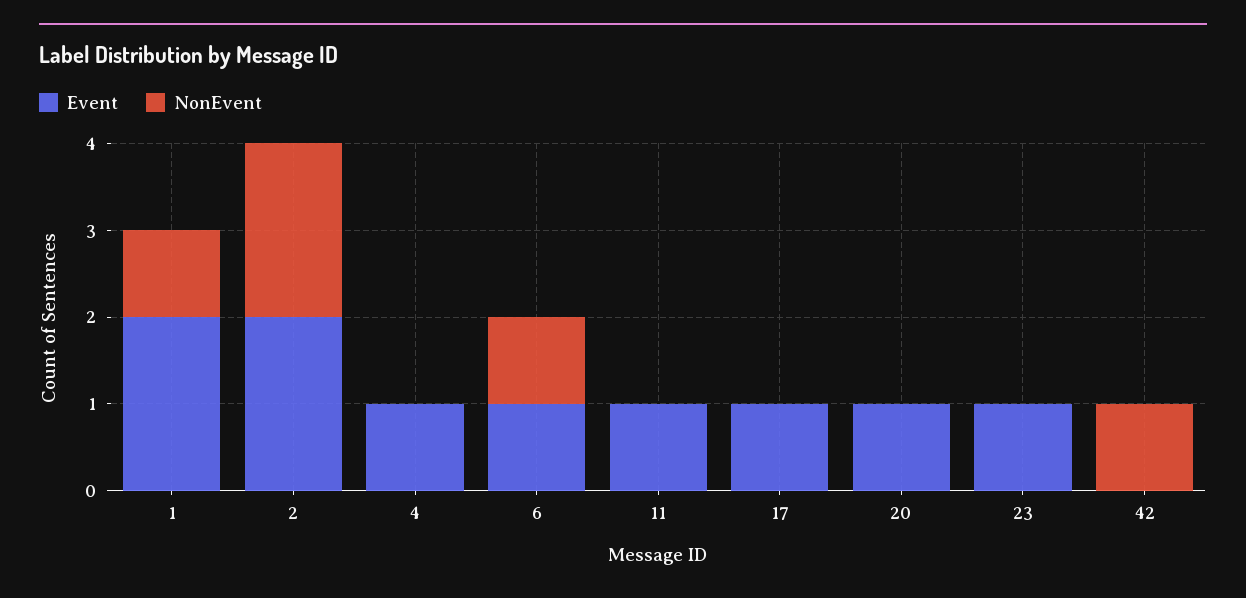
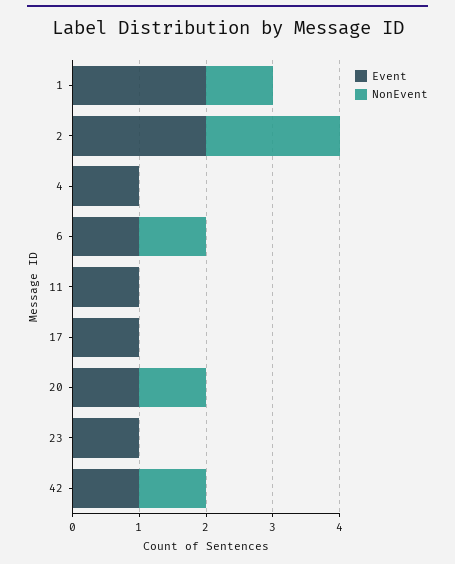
NonEvent, 20: 0 -> 1
Event, 42: 0 -> 1

